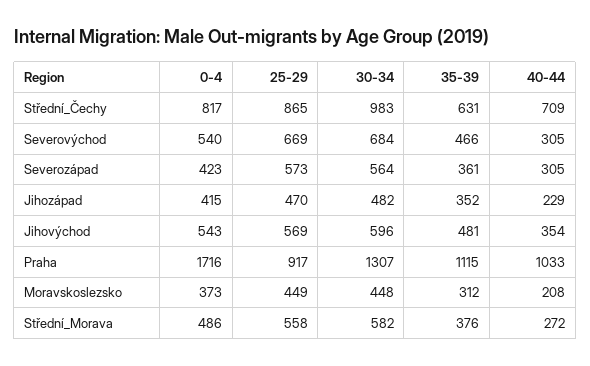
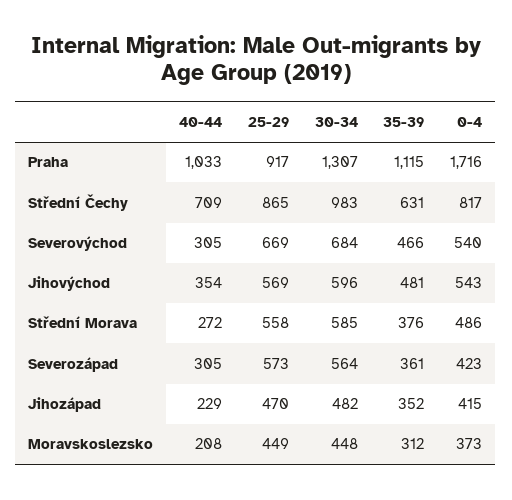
30-34, Střední_Morava: 582 -> 585

